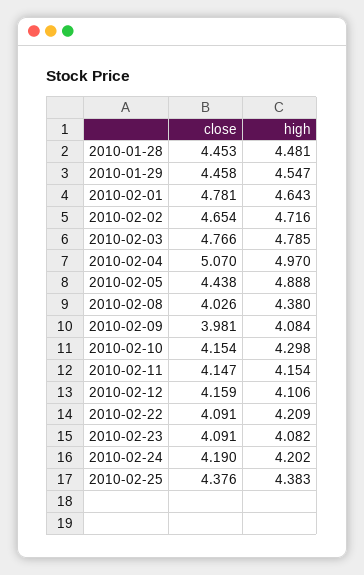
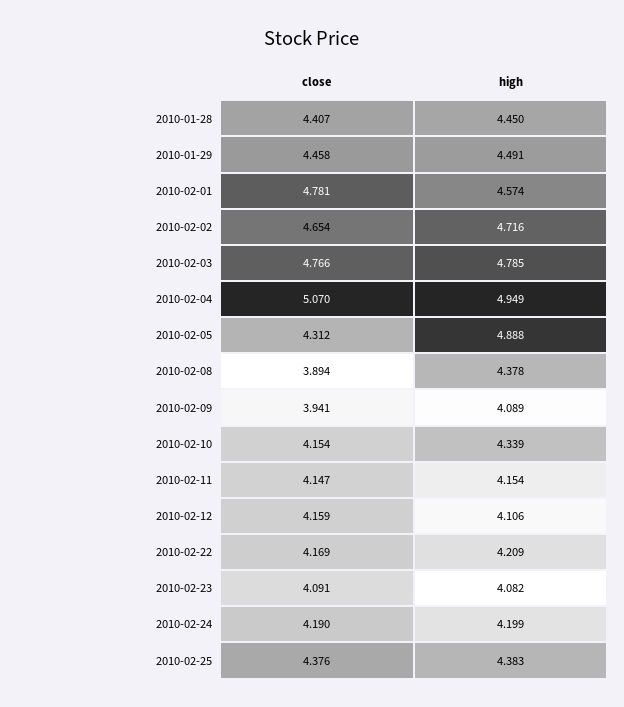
close, 2010-01-28: 4.453 -> 4.407
high, 2010-01-28: 4.481 -> 4.45
high, 2010-01-29: 4.547 -> 4.491
high, 2010-02-01: 4.643 -> 4.574
high, 2010-02-04: 4.97 -> 4.949
close, 2010-02-05: 4.438 -> 4.312
close, 2010-02-08: 4.026 -> 3.894
high, 2010-02-08: 4.38 -> 4.378
close, 2010-02-09: 3.981 -> 3.941
high, 2010-02-09: 4.084 -> 4.089
high, 2010-02-10: 4.298 -> 4.339
close, 2010-02-22: 4.091 -> 4.169
high, 2010-02-24: 4.202 -> 4.199

